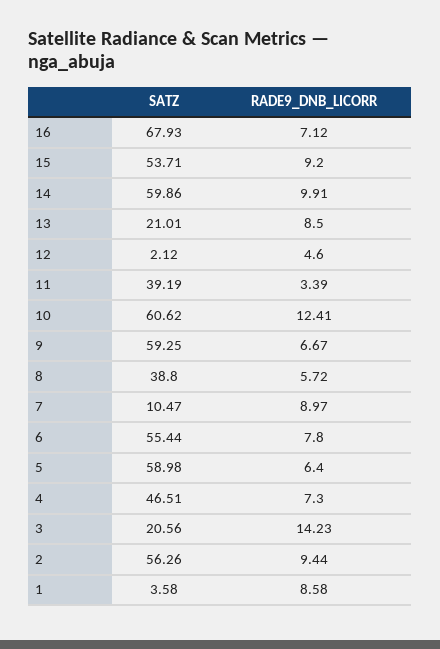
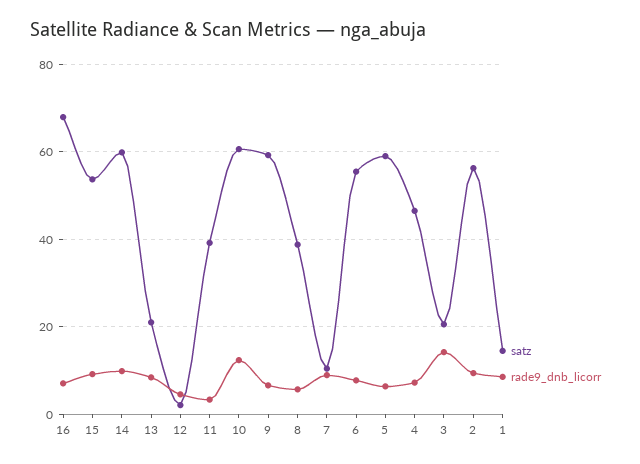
SATZ, 1: 3.58 -> 14

